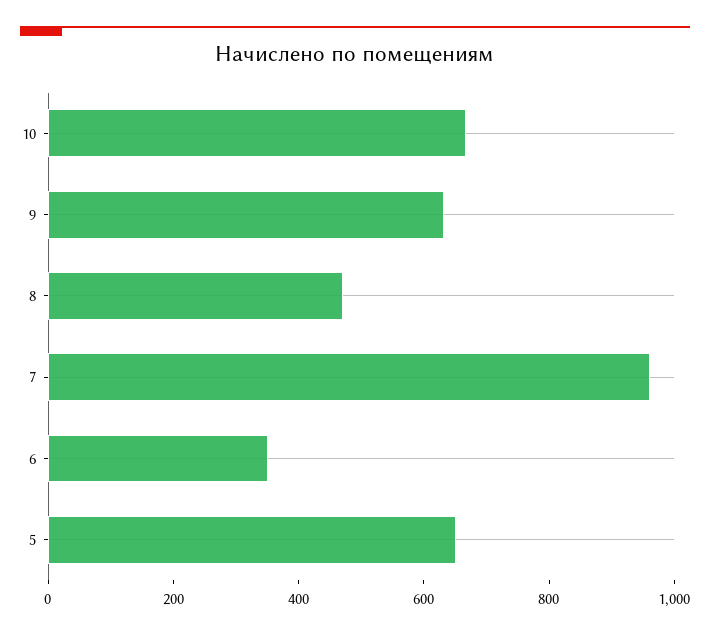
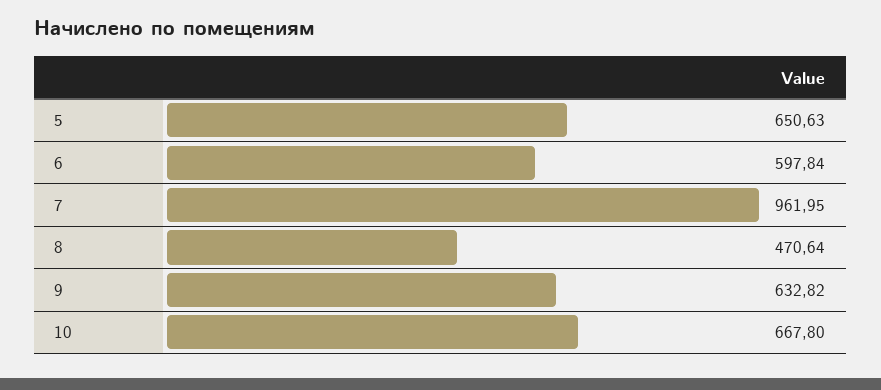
6: 350 -> 597.84

